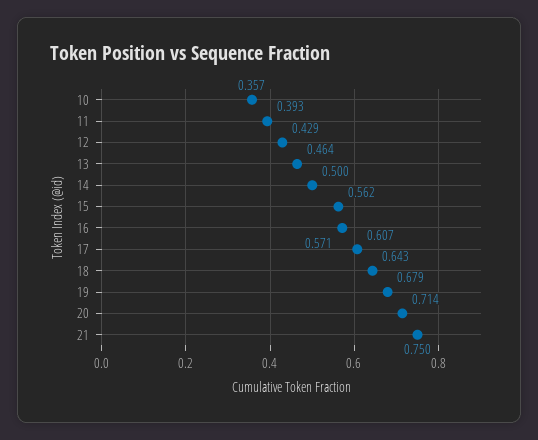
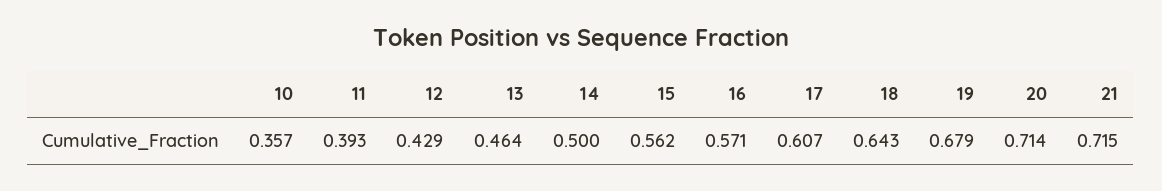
21: 0.75 -> 0.715

